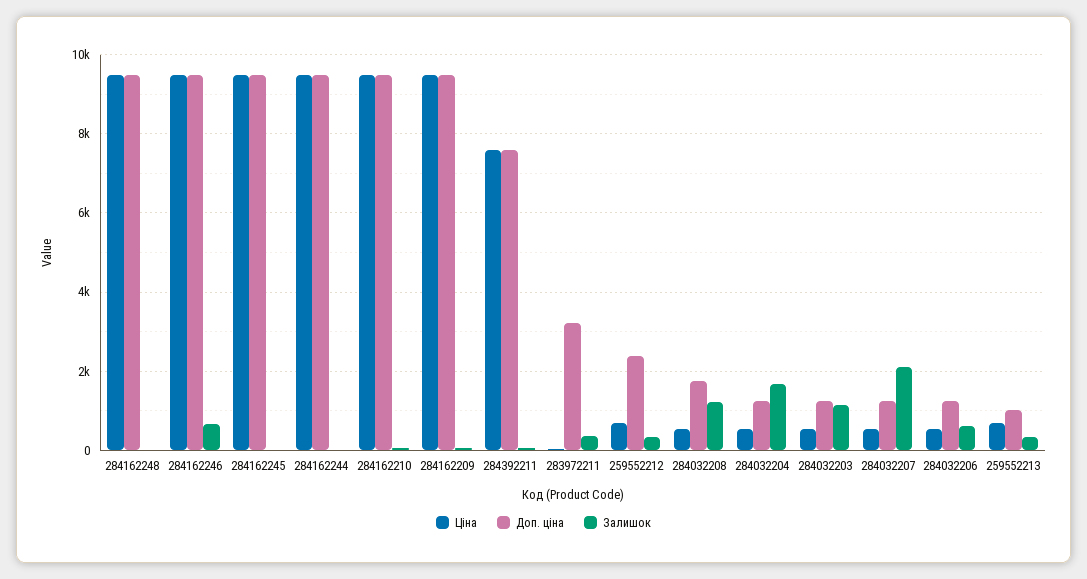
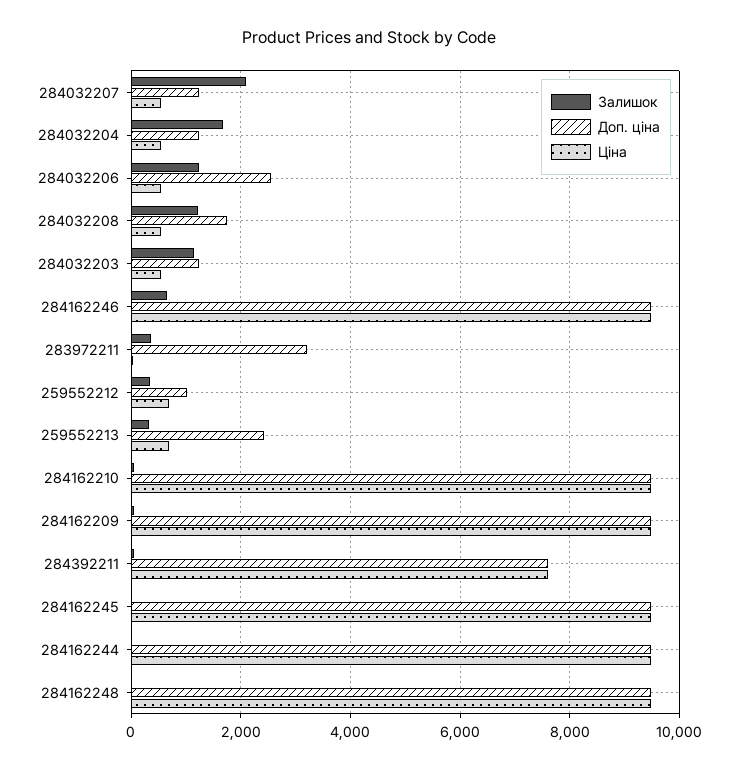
Доп. ціна, 259552212: 2400 -> 1000
Доп. ціна, 284032206: 1200 -> 2600
Залишок, 284032206: 600 -> 1200
Доп. ціна, 259552213: 1000 -> 2400

